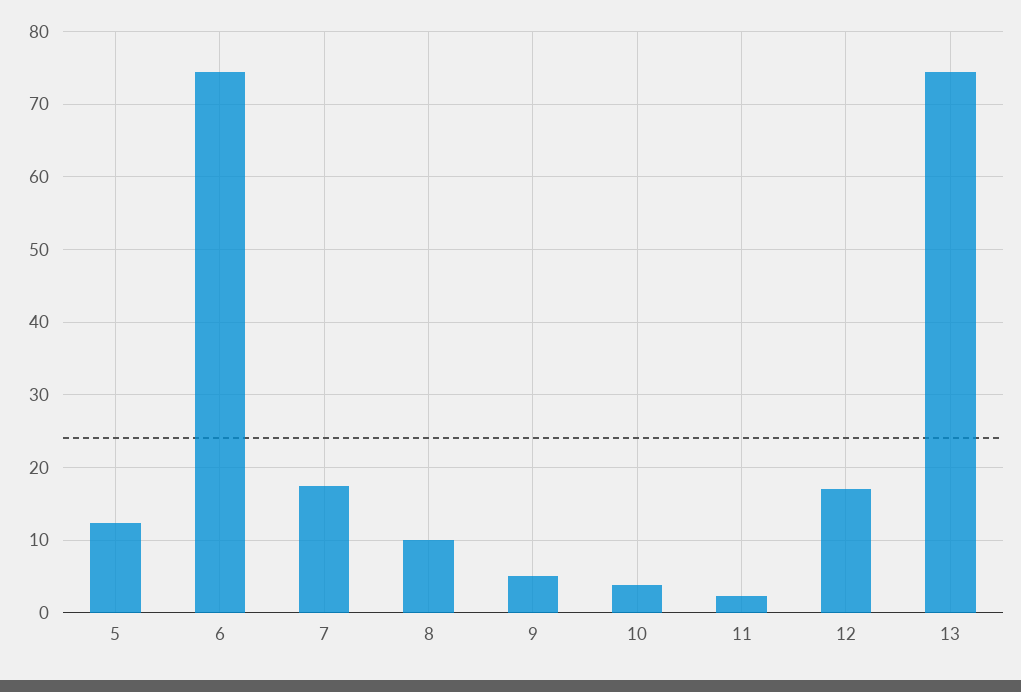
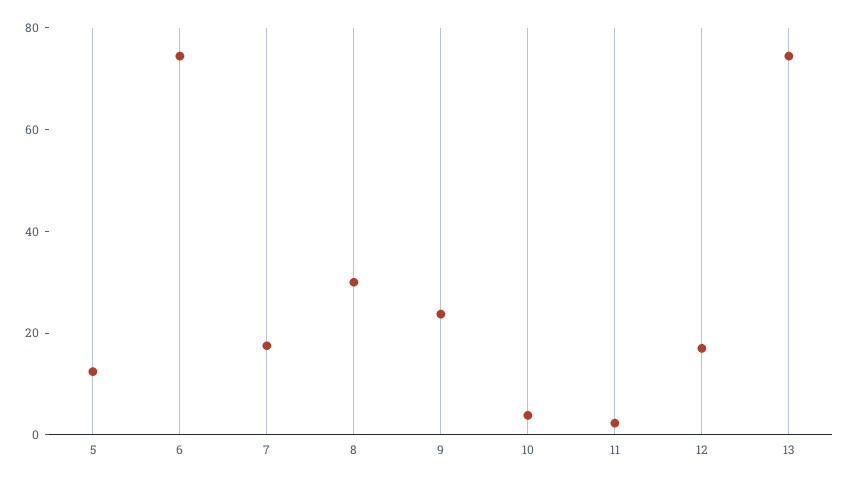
8: 10 -> 30
9: 5 -> 25

